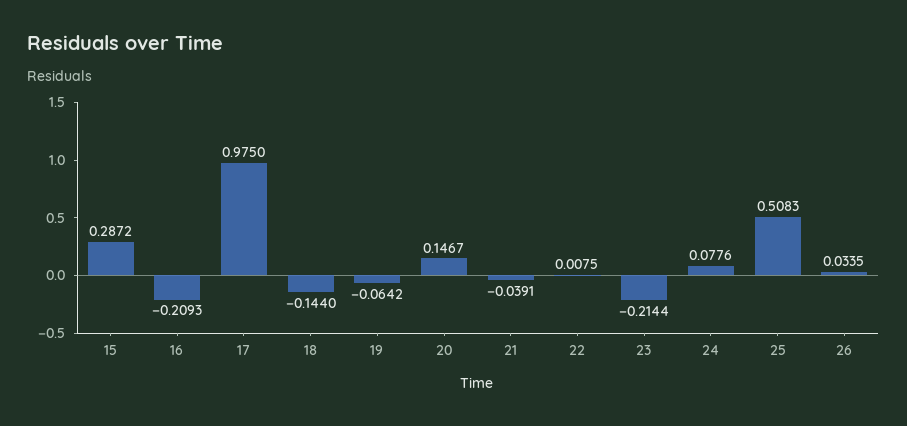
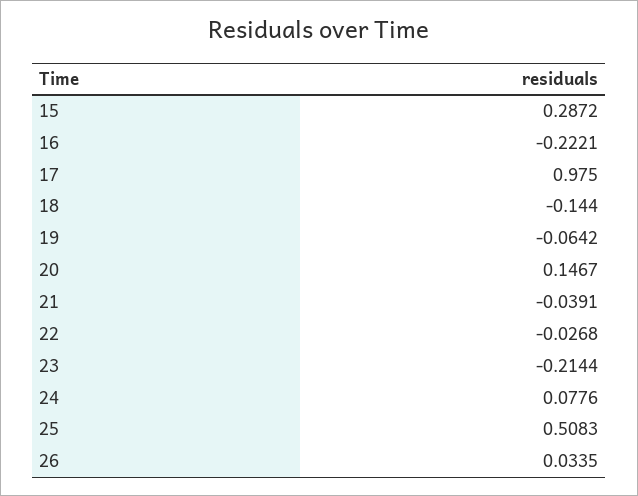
16: -0.2093 -> -0.2221
22: 0.0075 -> -0.0268

